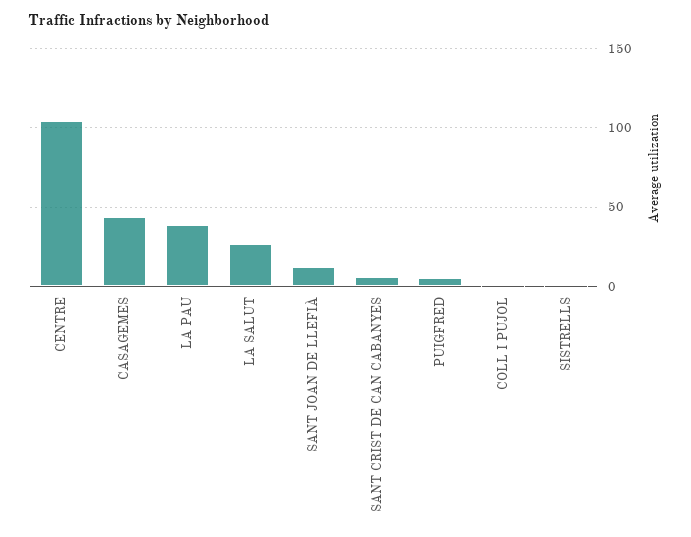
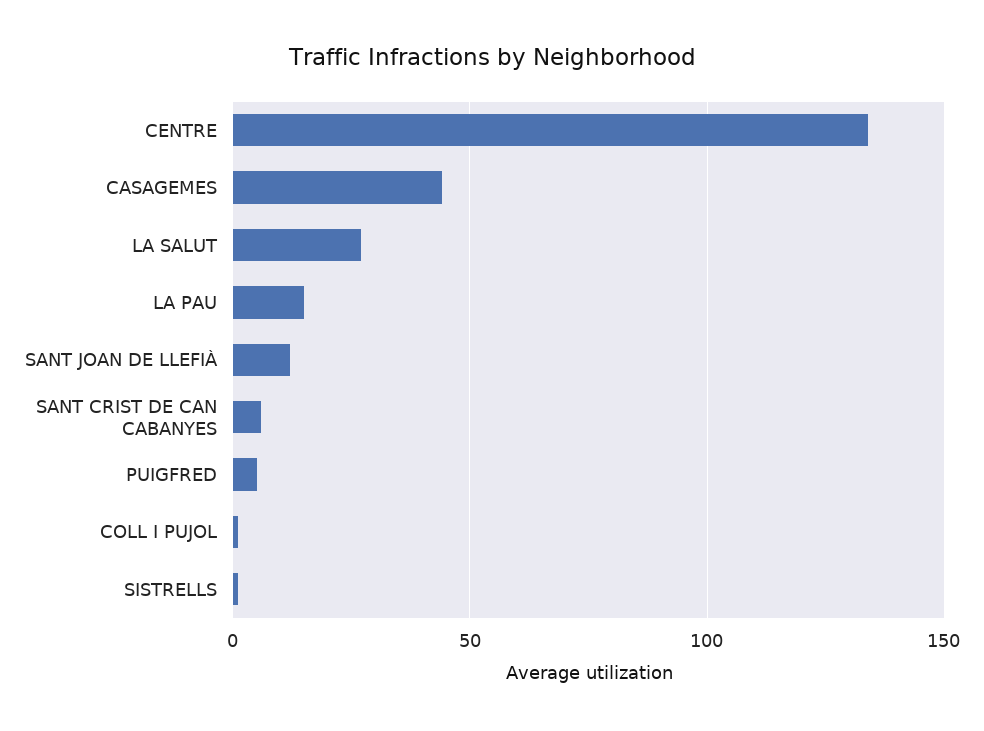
CENTRE: 105 -> 135
LA PAU: 40 -> 15

